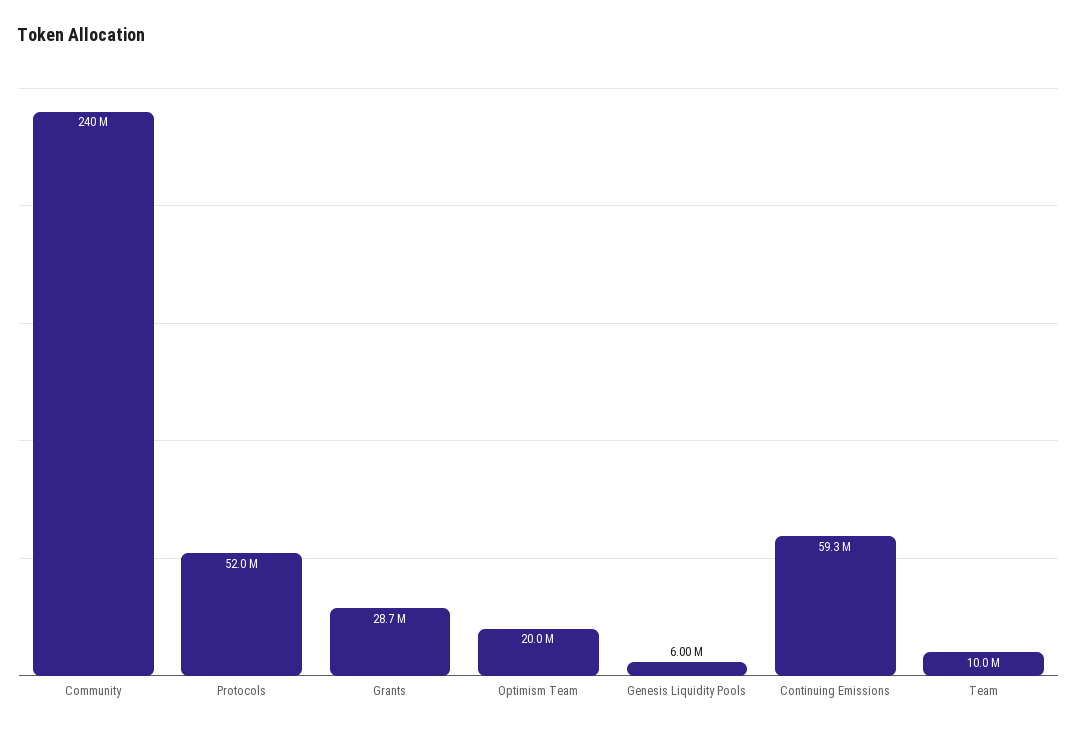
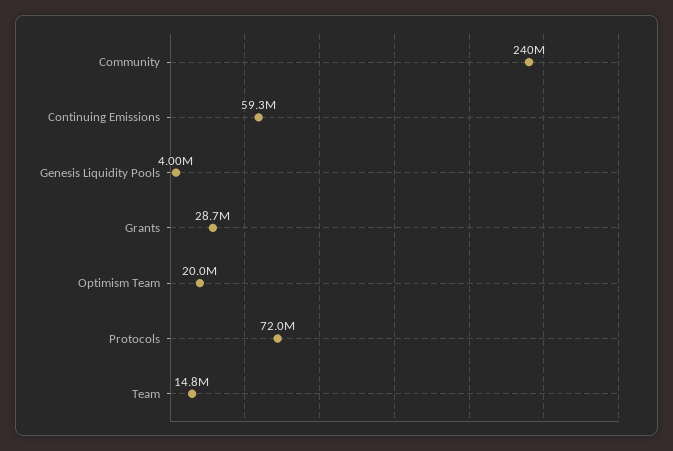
Protocols: 52000000 -> 72000000
Genesis Liquidity Pools: 6000000 -> 4000000
Team: 10000000 -> 14800000

